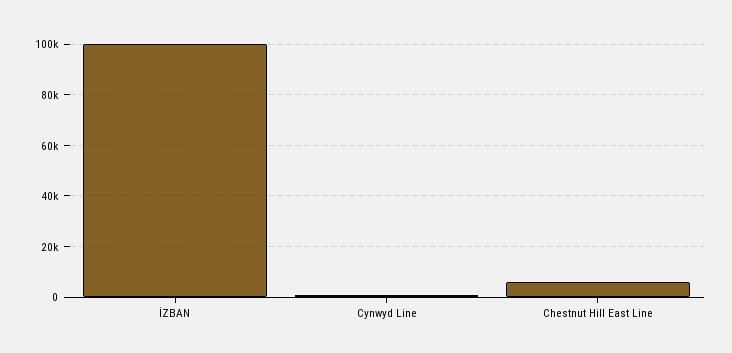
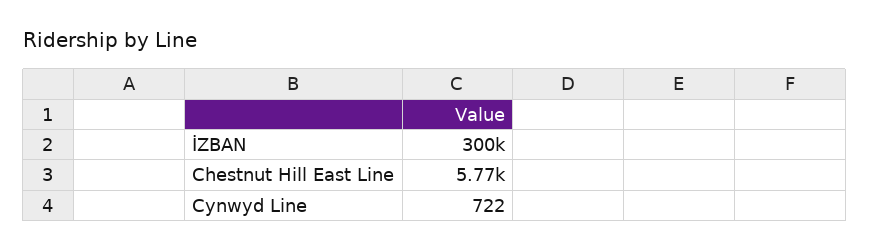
İZBAN: 100000 -> 300000

